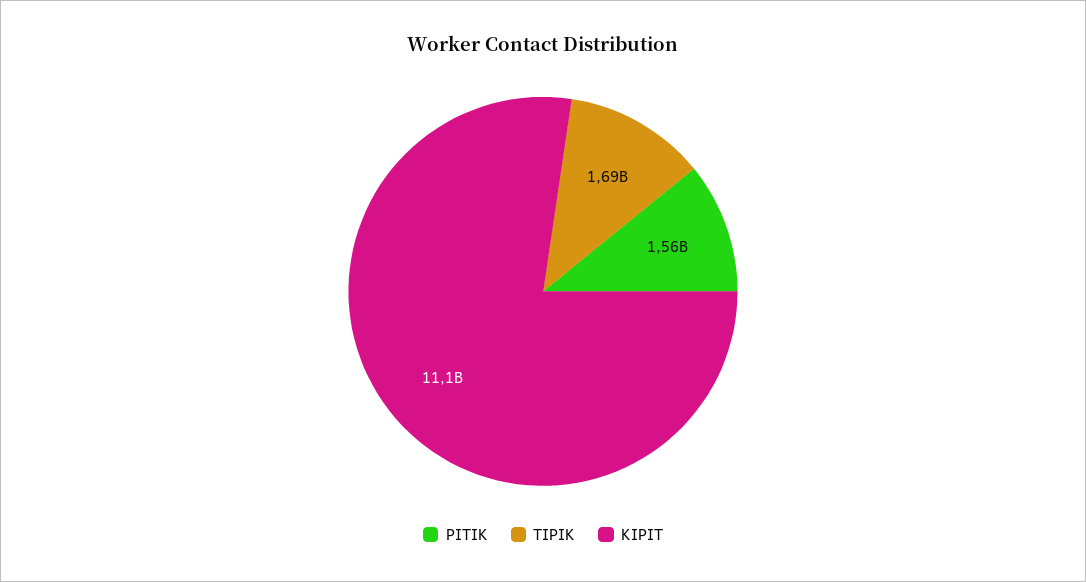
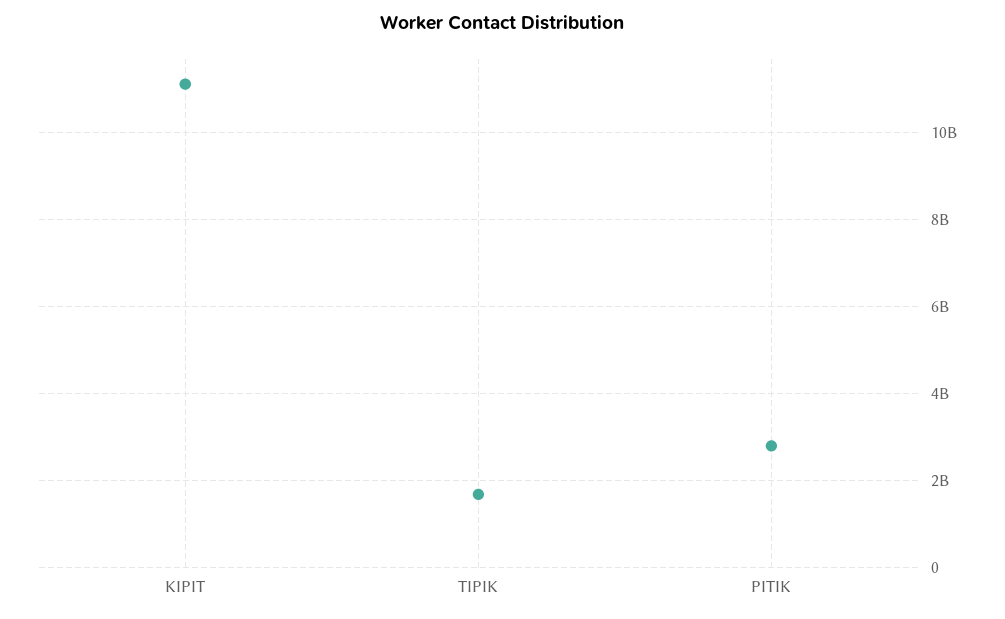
PITIK: 1560000000 -> 2800000000

